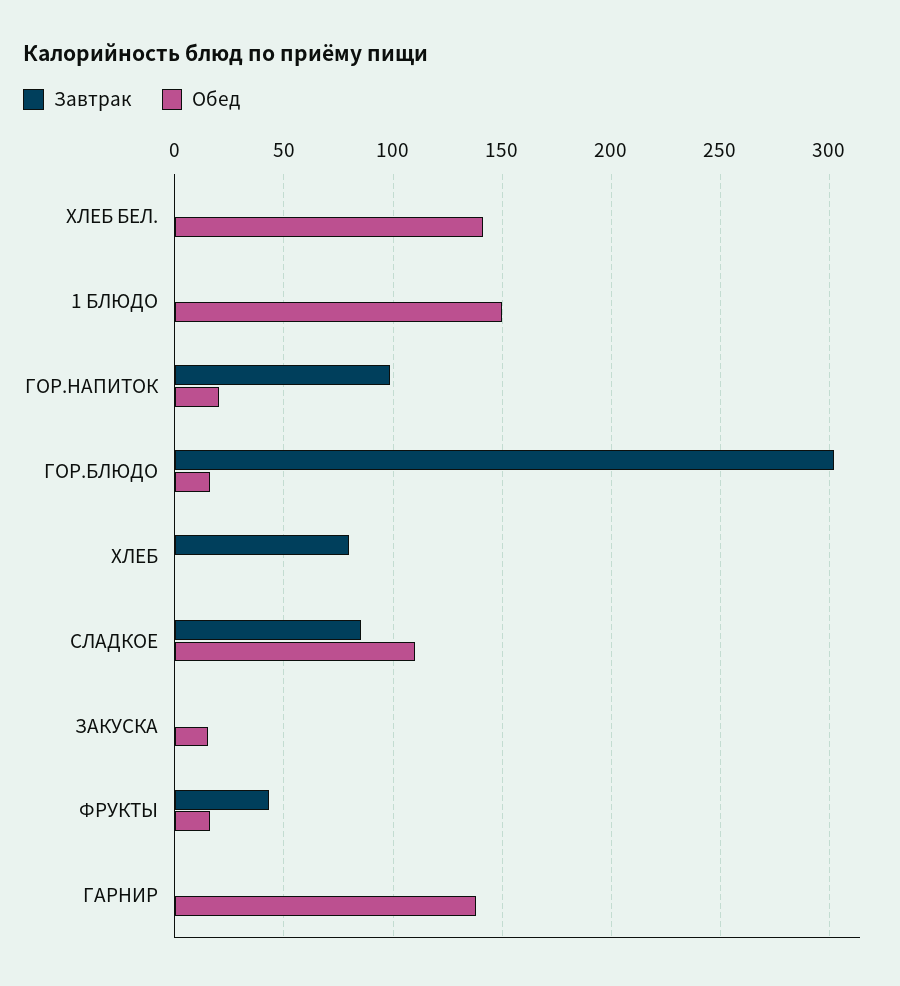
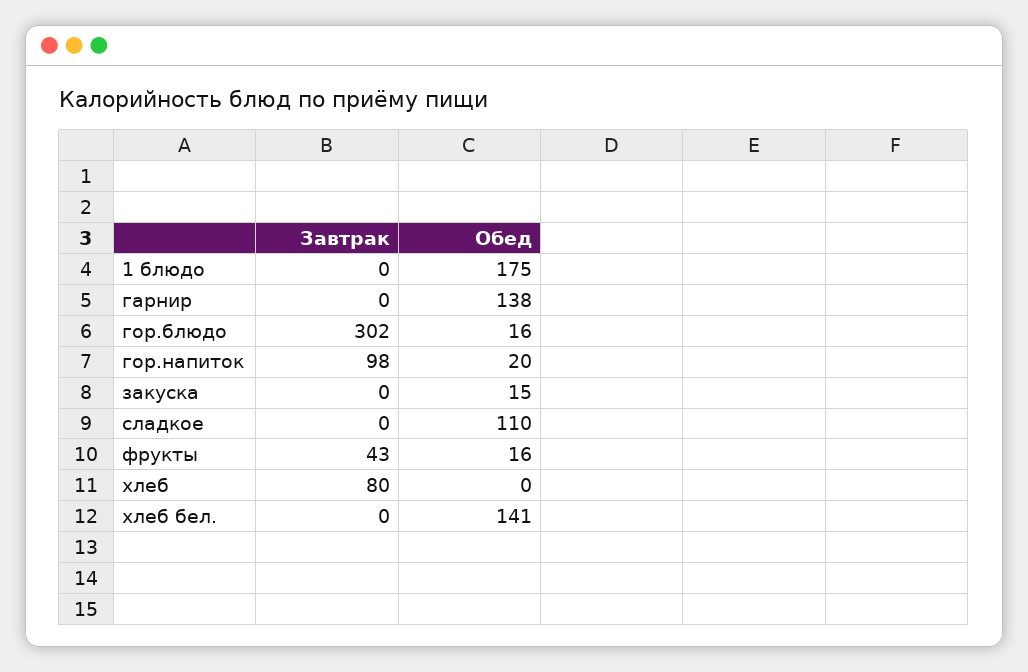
Обед, 1 БЛЮДО: 150 -> 175
Завтрак, СЛАДКОЕ: 85 -> 0

